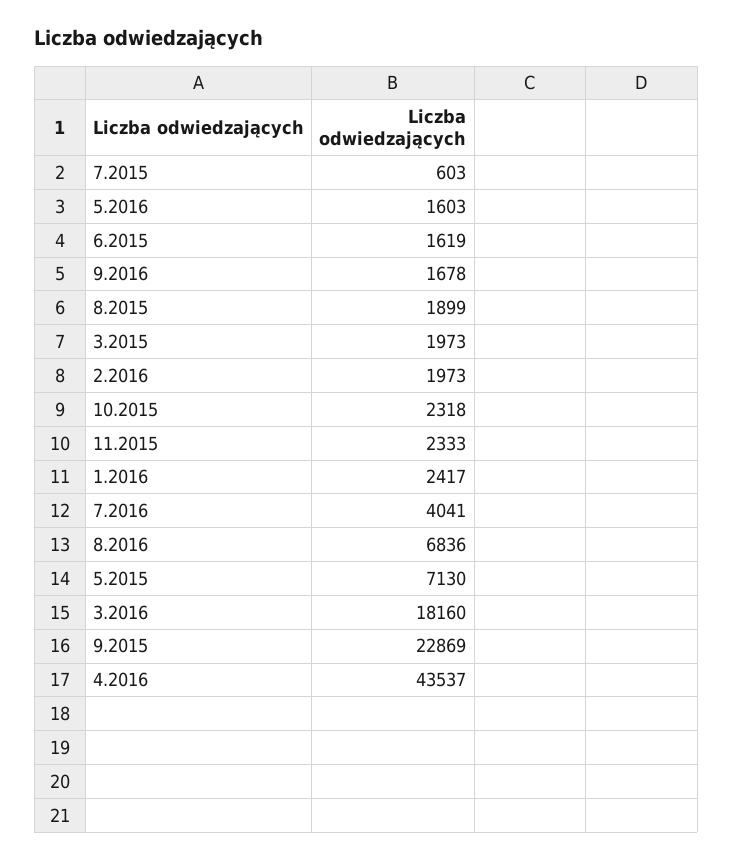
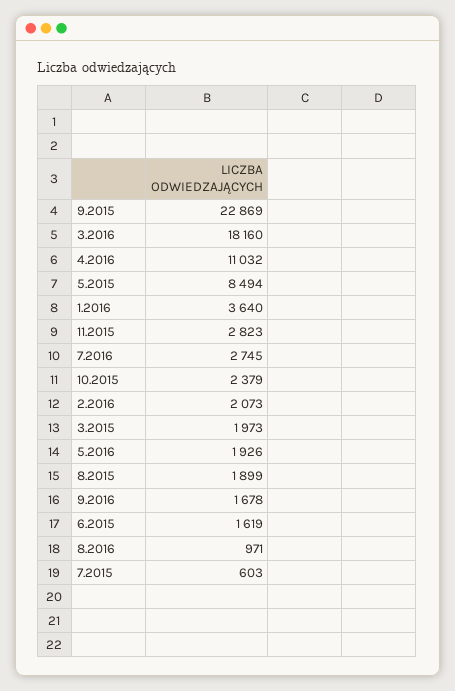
5.2016: 1603 -> 1926
2.2016: 1973 -> 2073
10.2015: 2318 -> 2379
11.2015: 2333 -> 2823
1.2016: 2417 -> 3640
7.2016: 4041 -> 2745
8.2016: 6836 -> 971
5.2015: 7130 -> 8494
4.2016: 43537 -> 11032

